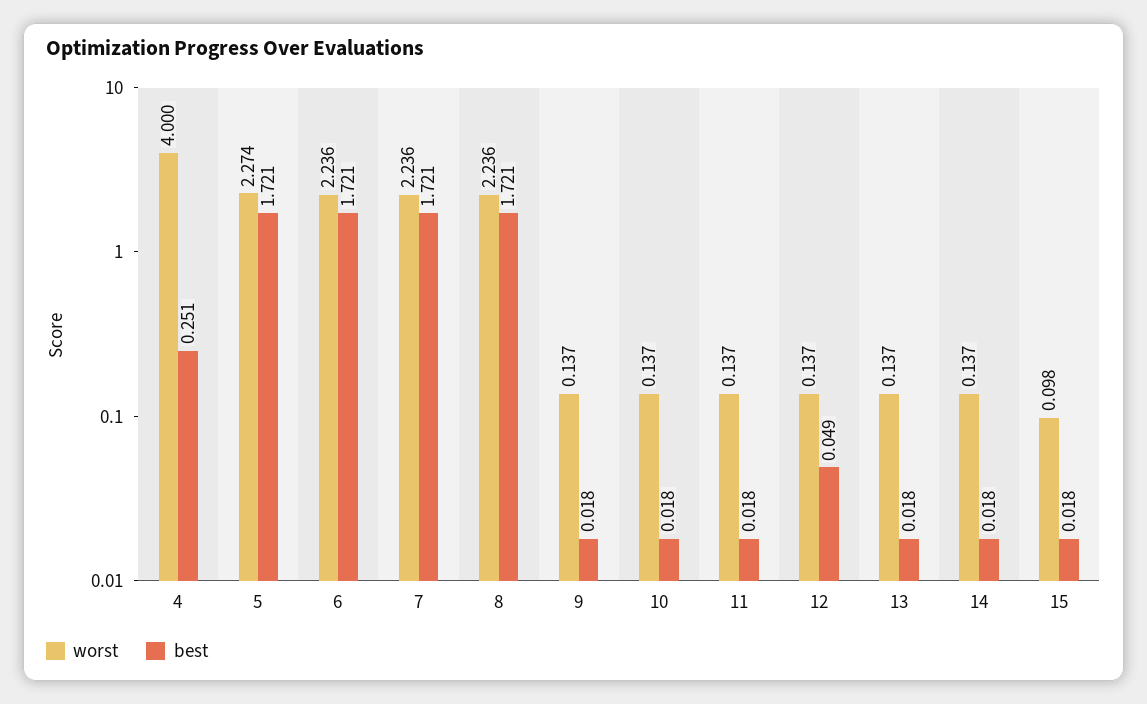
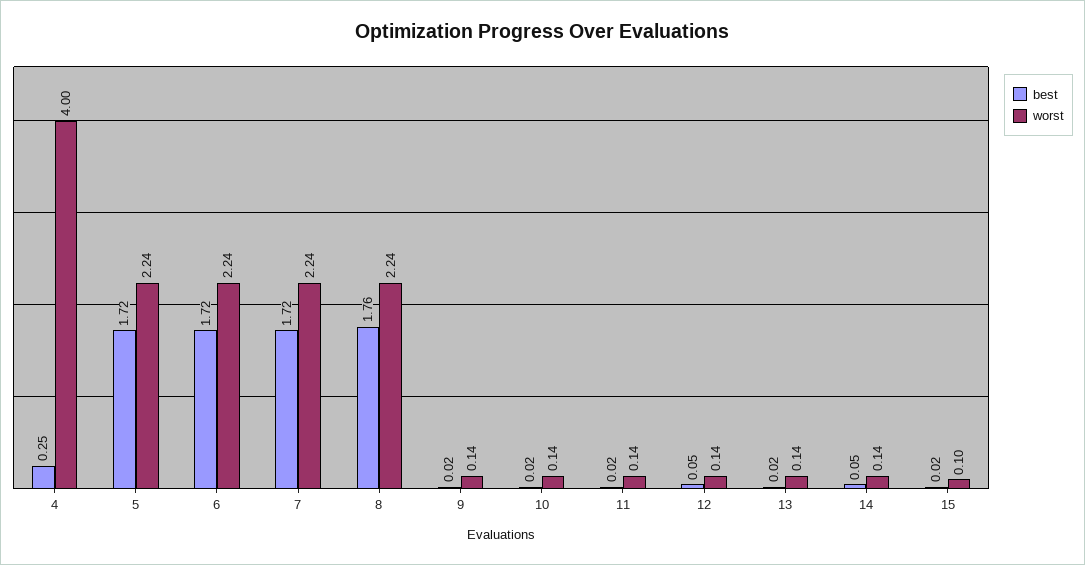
worst, 5: 2.274 -> 2.24
best, 8: 1.721 -> 1.76
best, 14: 0.018 -> 0.05

